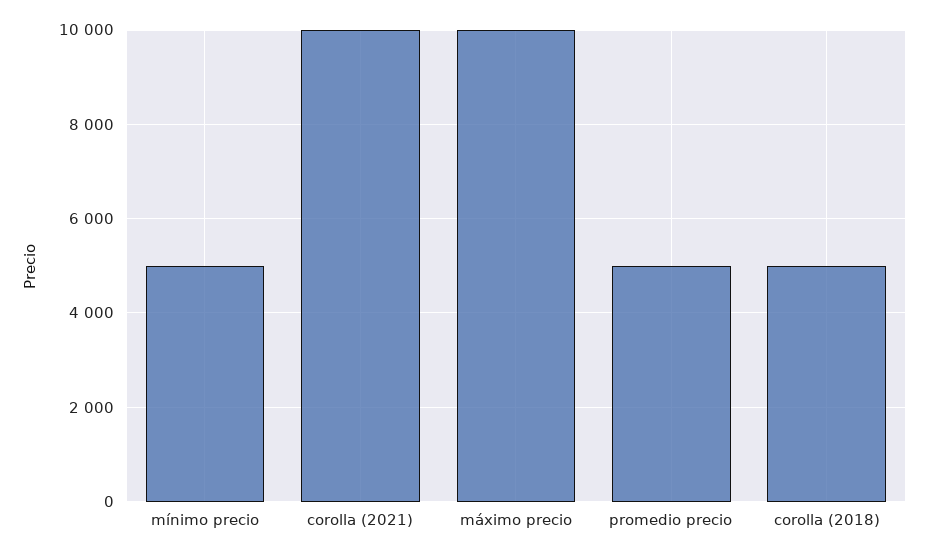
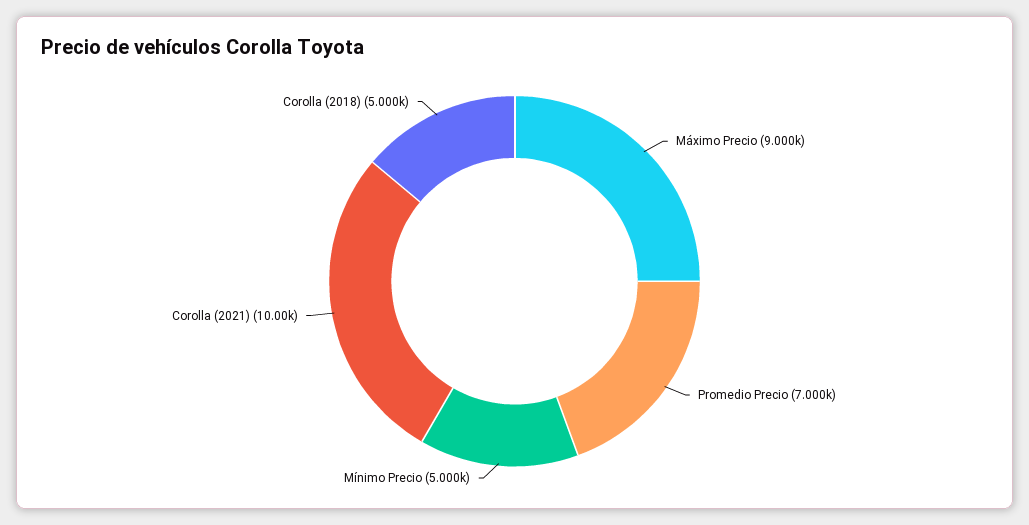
máximo precio: 10000 -> 9000
promedio precio: 5000 -> 7000

